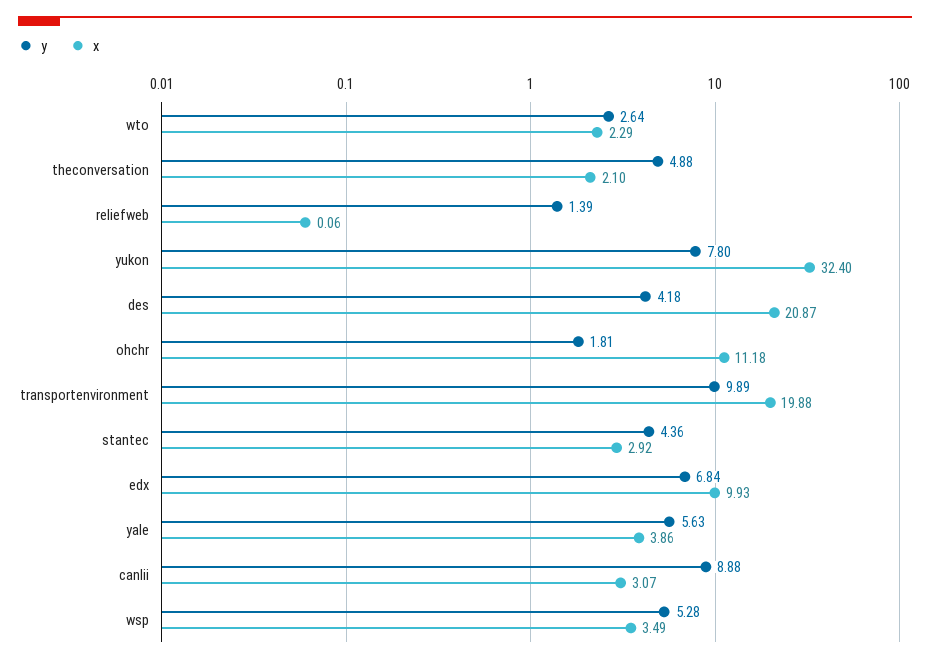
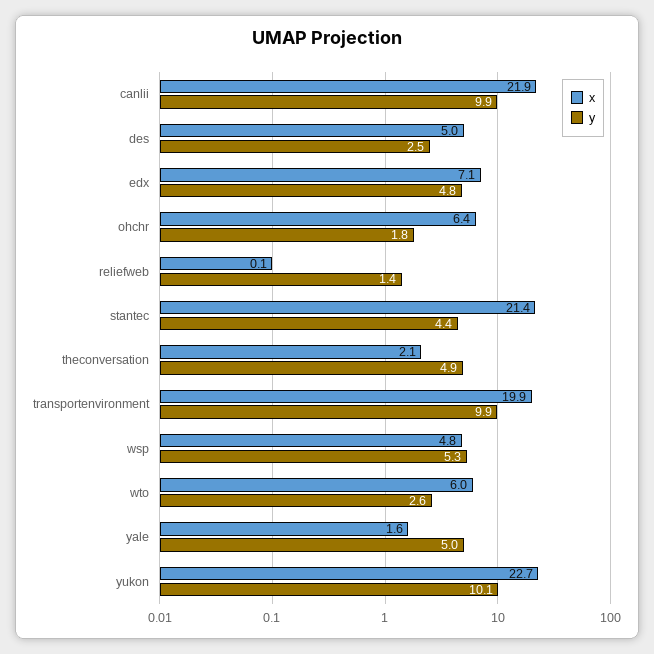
x, wto: 2.29 -> 6
y, yukon: 7.8 -> 10.1
x, yukon: 32.4 -> 22.7
y, des: 4.18 -> 2.5
x, des: 20.87 -> 5
x, ohchr: 11.18 -> 6.4
x, stantec: 2.92 -> 21.4
y, edx: 6.84 -> 4.8
x, edx: 9.93 -> 7.1
y, yale: 5.63 -> 5
x, yale: 3.86 -> 1.6
y, canlii: 8.88 -> 9.9
x, canlii: 3.07 -> 21.9
x, wsp: 3.49 -> 4.8

